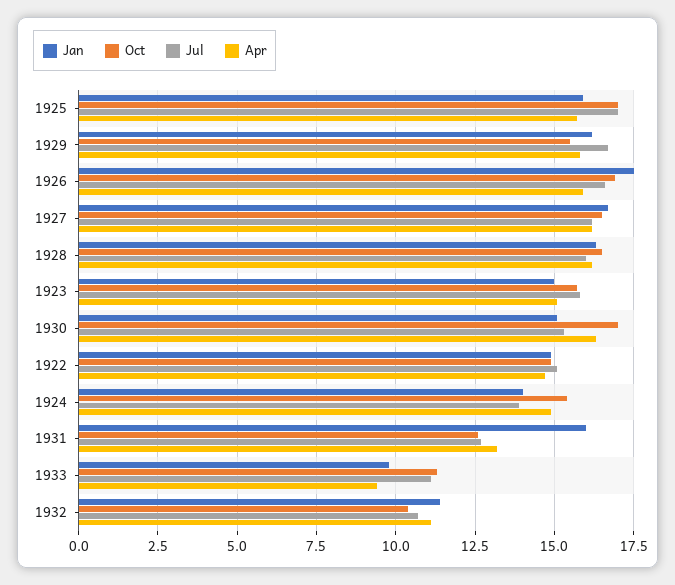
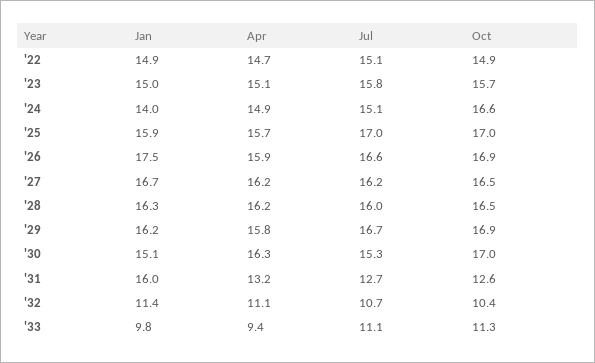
Oct, 1929: 15.5 -> 16.9
Oct, 1924: 15.5 -> 16.6
Jul, 1924: 14 -> 15.1

